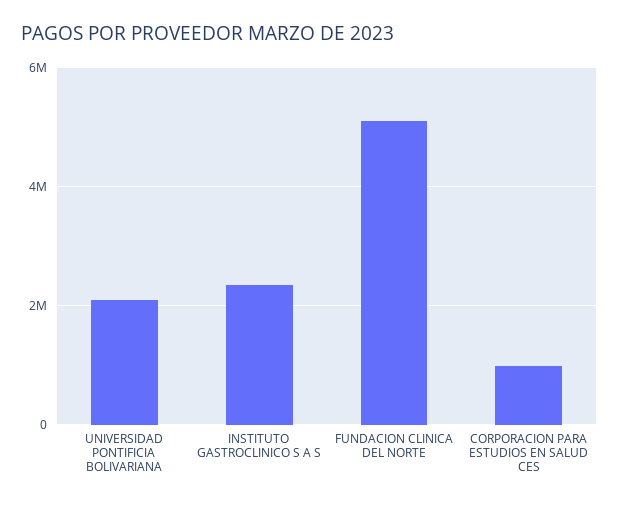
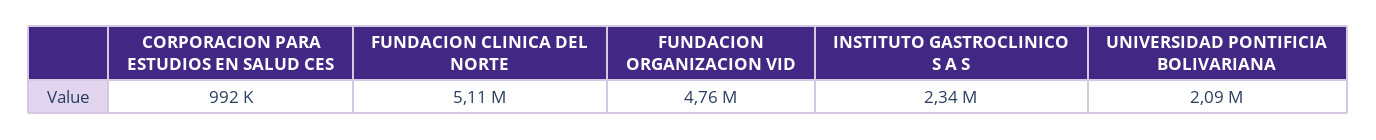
FUNDACION ORGANIZACION VID: none -> 4760000

